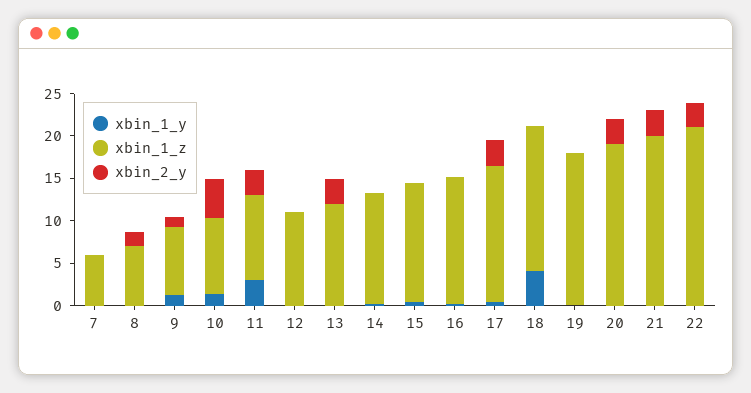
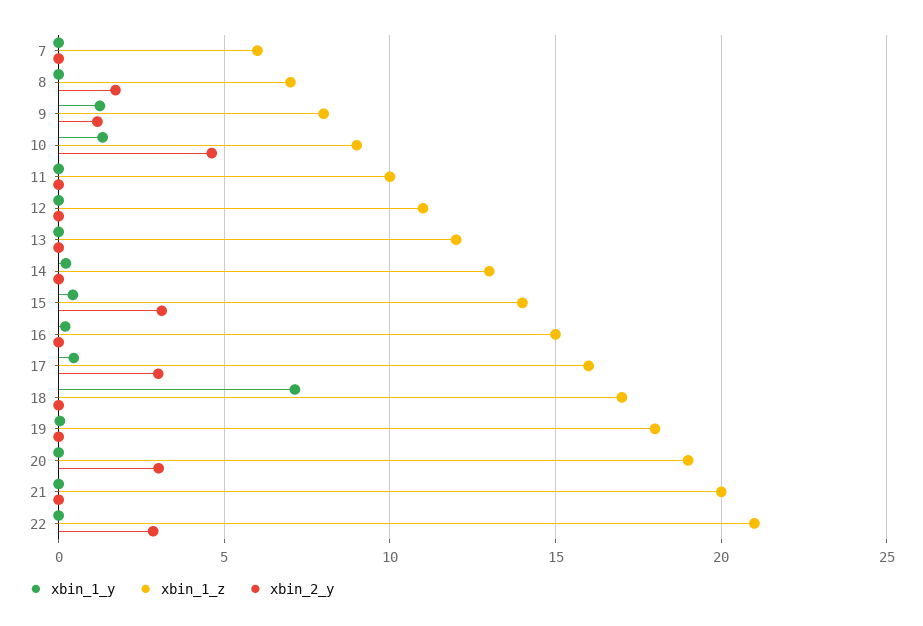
xbin_1_y, 11: 3 -> 0
xbin_2_y, 11: 3 -> 0
xbin_2_y, 13: 3 -> 0
xbin_2_y, 15: 0 -> 3
xbin_1_y, 18: 4 -> 7
xbin_2_y, 21: 3 -> 0

